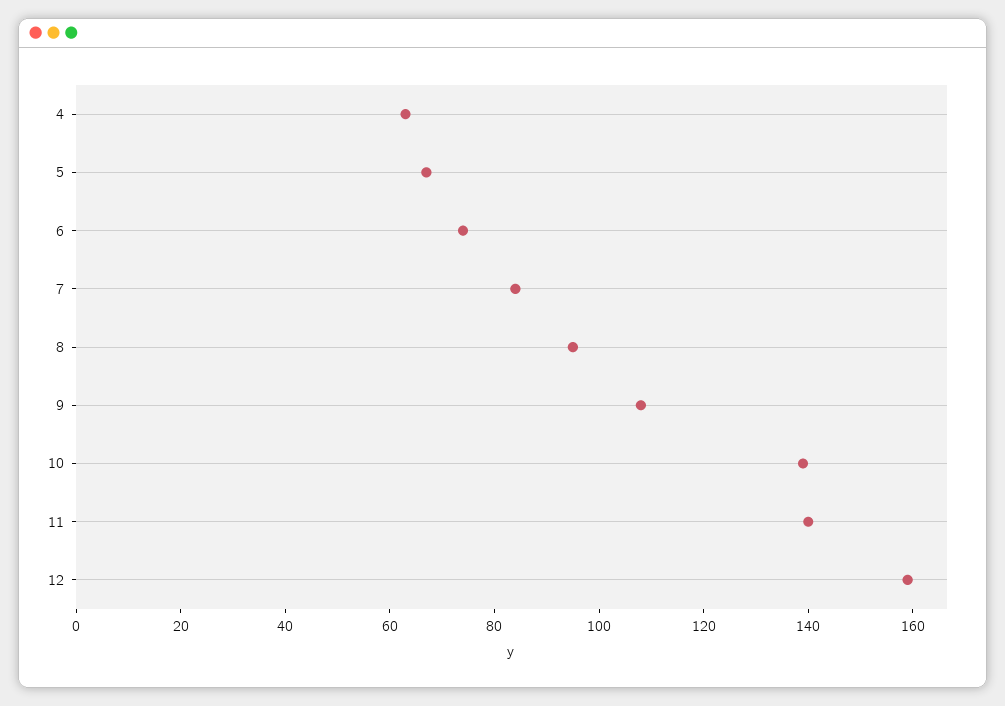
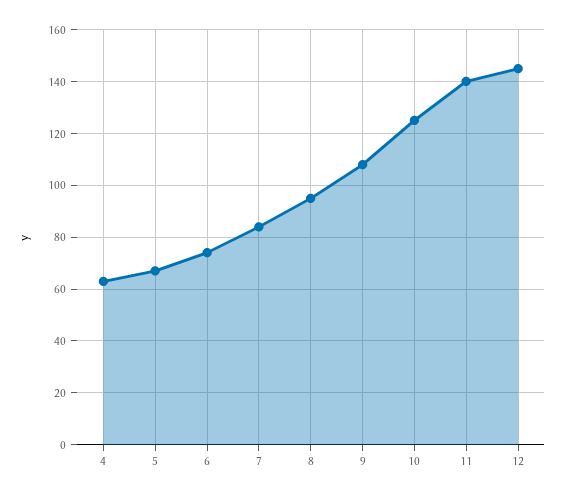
10: 140 -> 125
12: 160 -> 145

